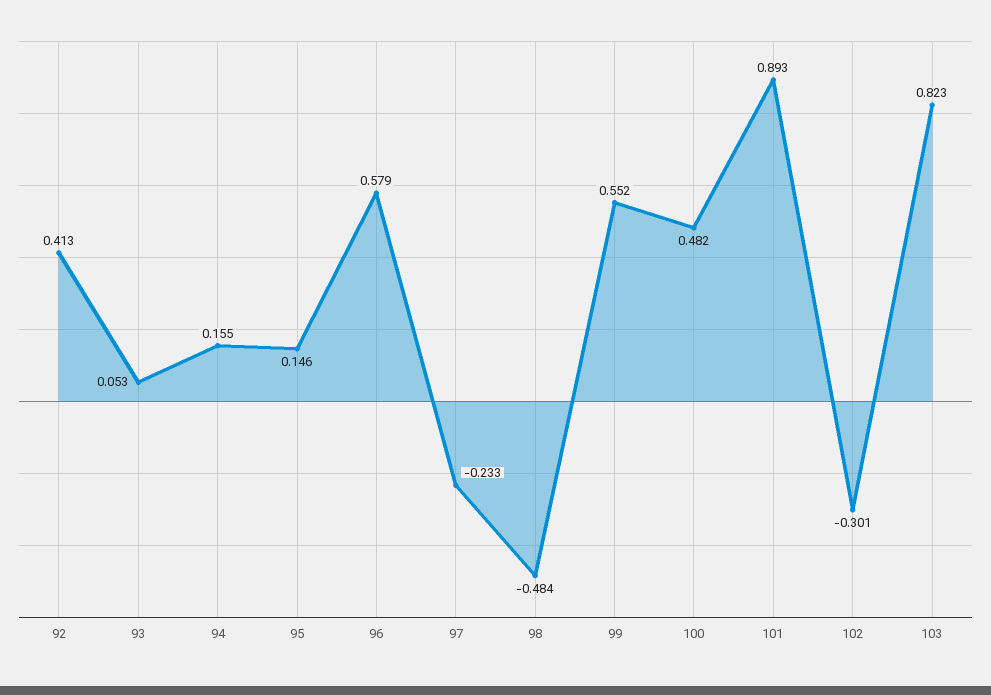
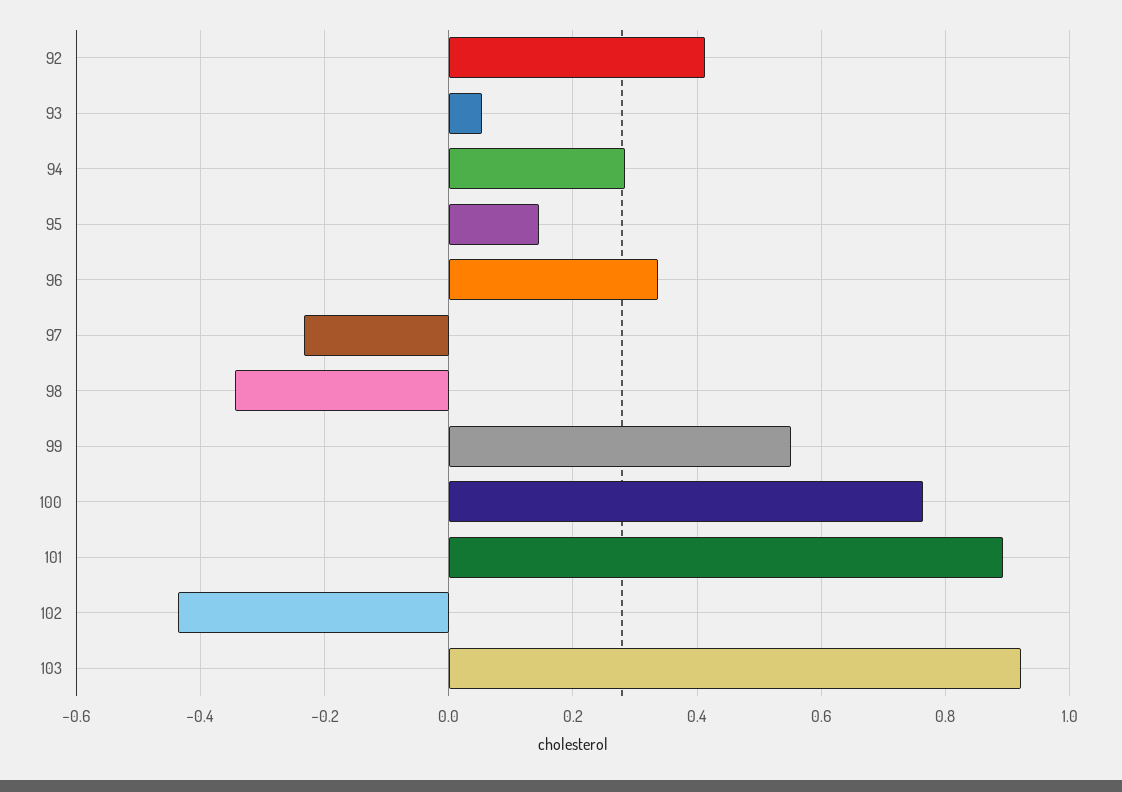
94: 0.155 -> 0.28
96: 0.579 -> 0.34
98: -0.484 -> -0.34
100: 0.482 -> 0.76
102: -0.301 -> -0.44
103: 0.823 -> 0.92

